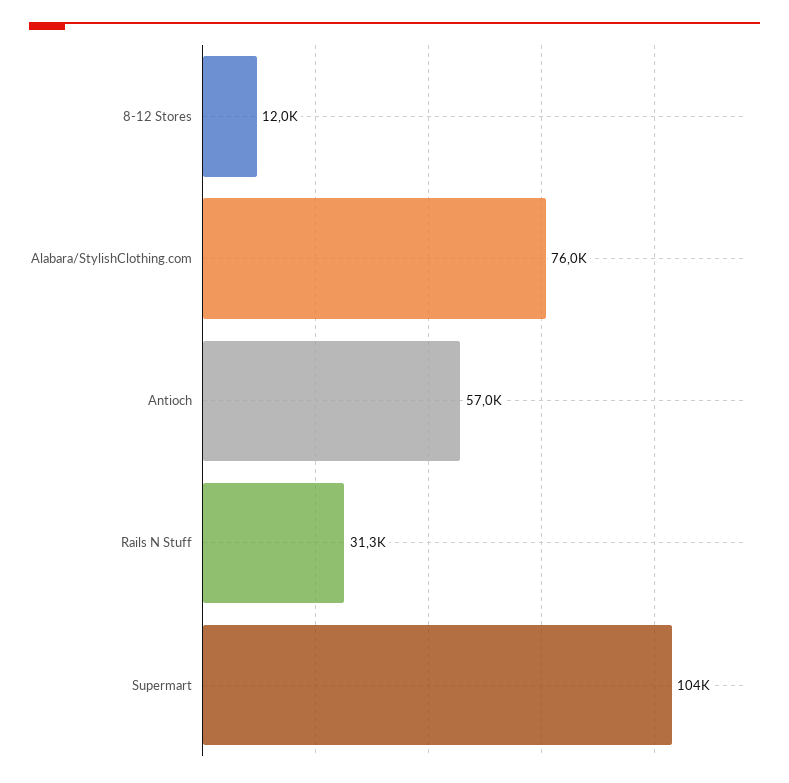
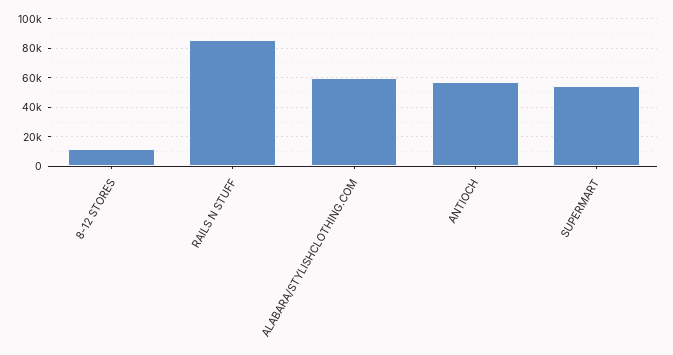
Alabara/StylishClothing.com: 76000 -> 60000
Rails N Stuff: 31300 -> 85000
Supermart: 104000 -> 55000

